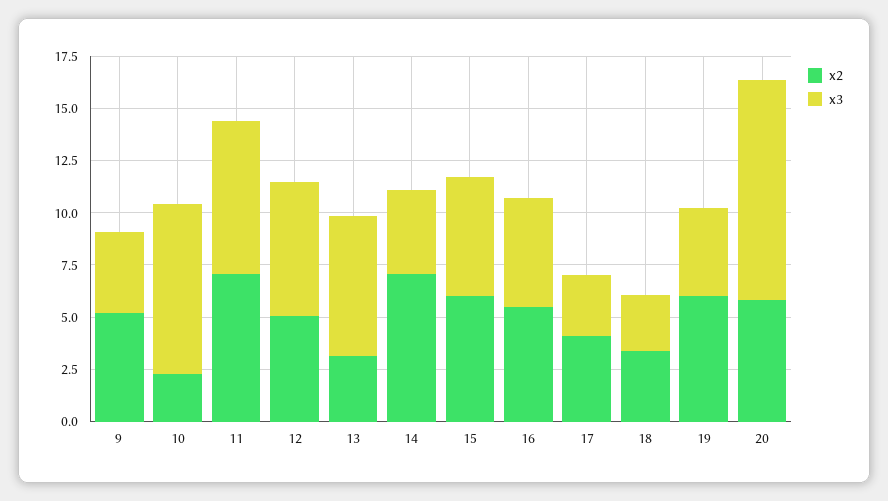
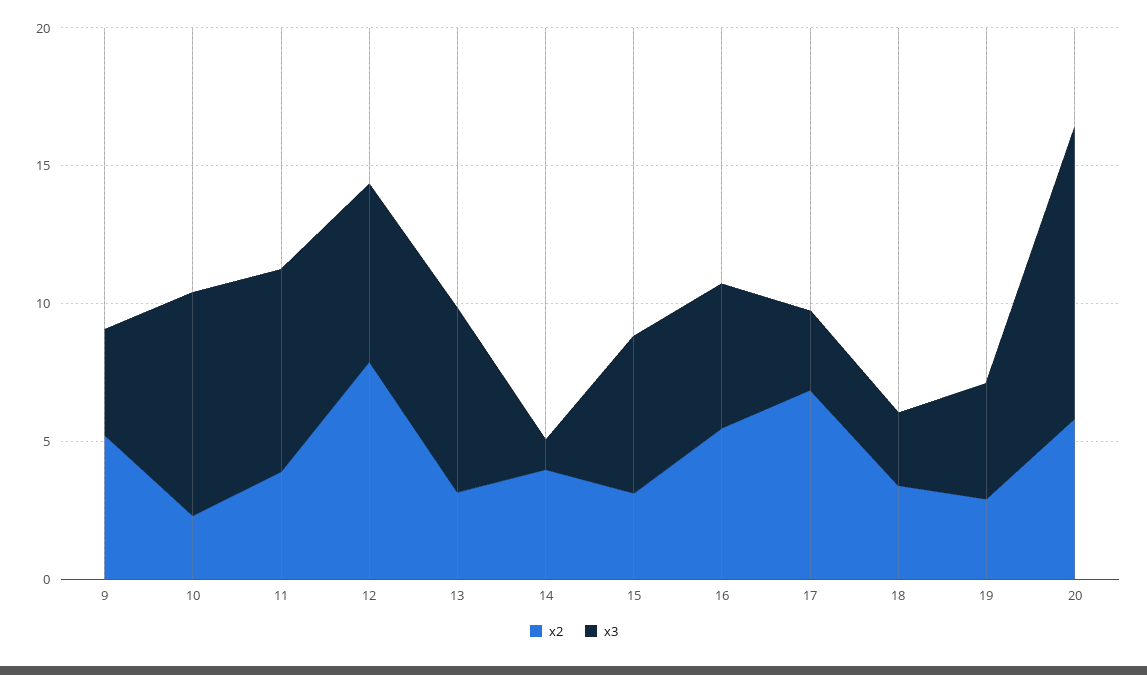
x2, 11: 7 -> 4
x2, 12: 5 -> 8
x2, 14: 7 -> 4
x3, 14: 4 -> 1
x2, 15: 6 -> 3
x2, 17: 4 -> 7
x2, 19: 6 -> 3

